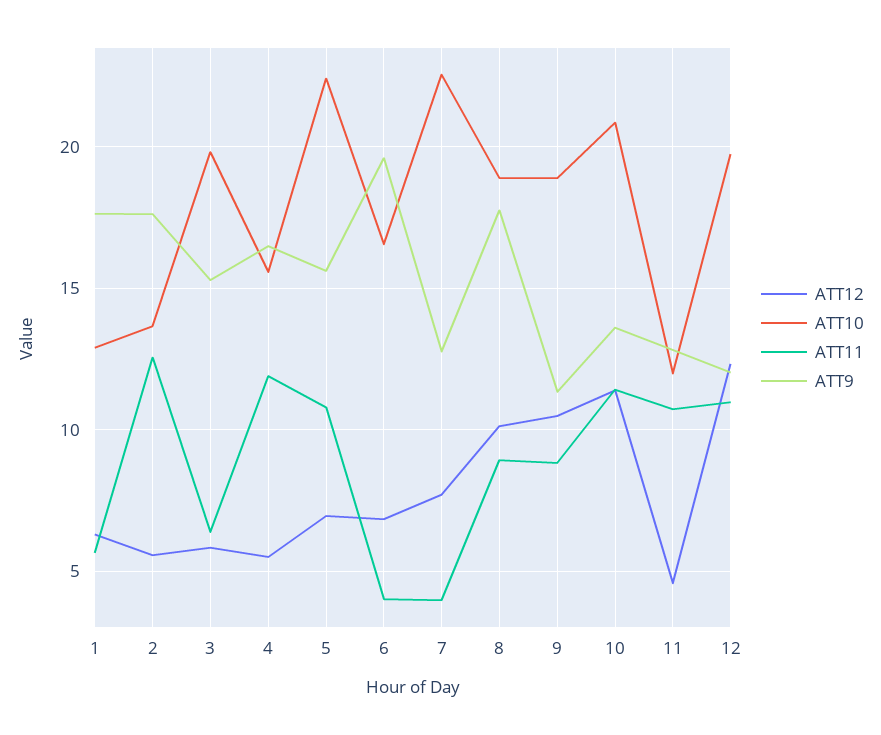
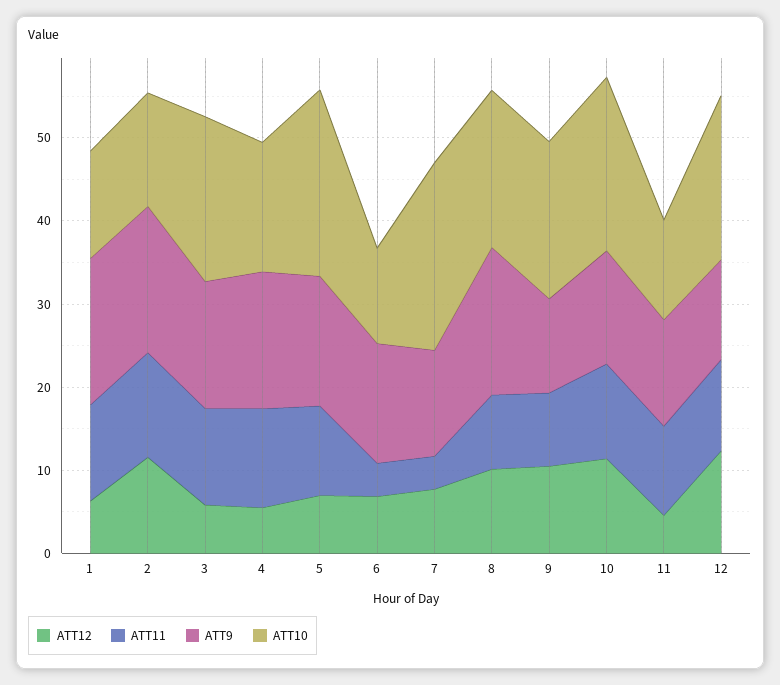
ATT11, 1: 5.5 -> 12
ATT12, 2: 5.5 -> 12
ATT11, 3: 6.5 -> 12
ATT10, 6: 16.5 -> 12
ATT9, 6: 19.5 -> 14

